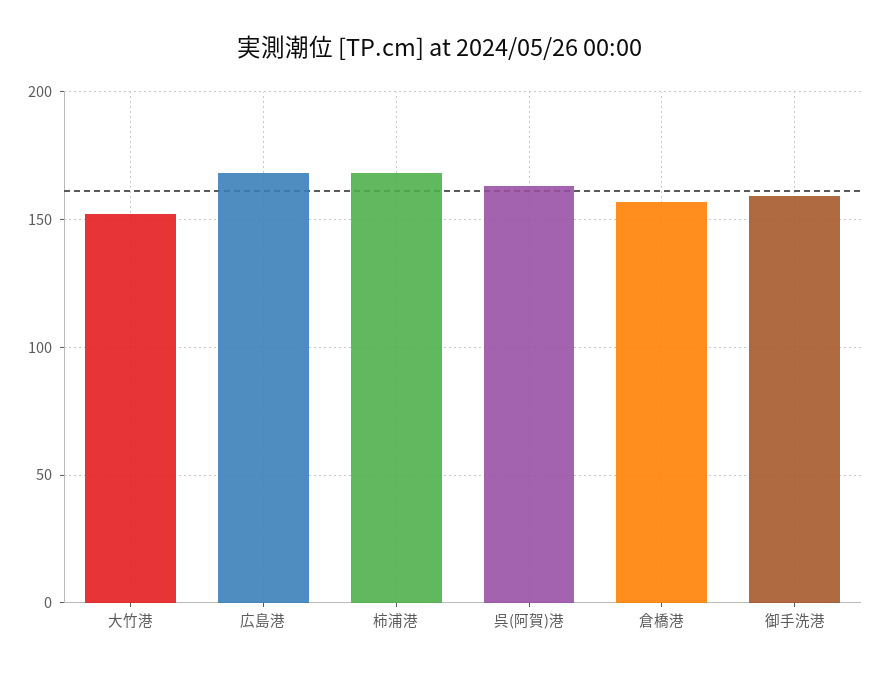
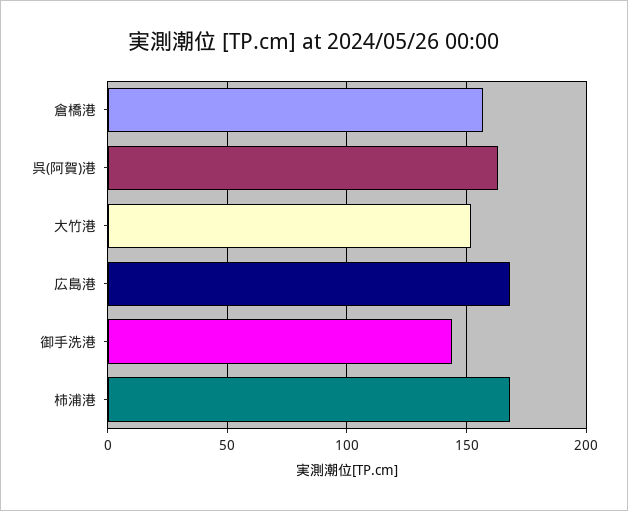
御手洗港: 160 -> 145

